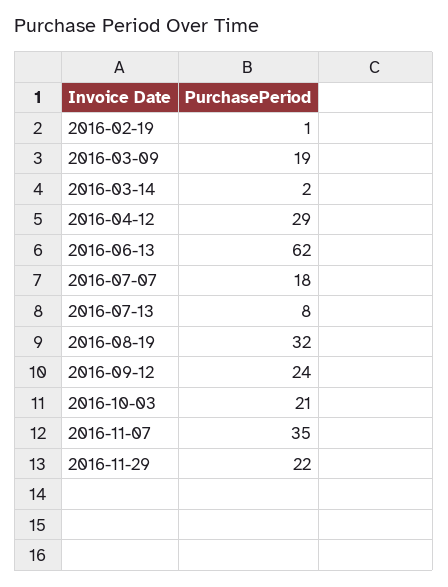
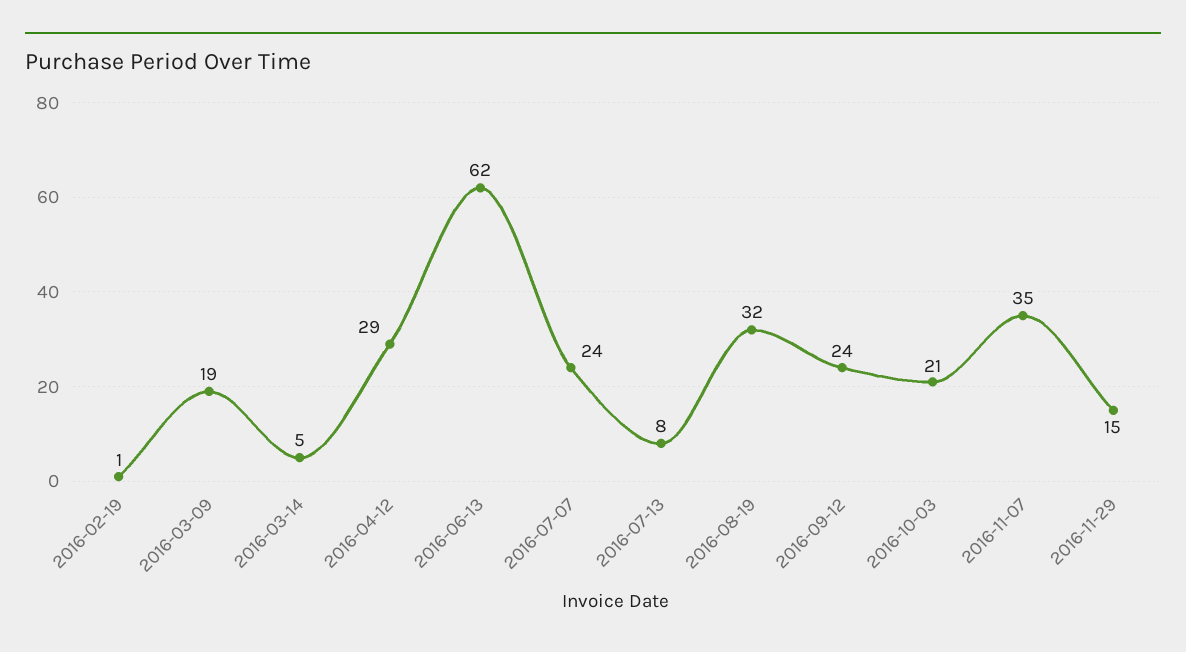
2016-03-14: 2 -> 5
2016-07-07: 18 -> 24
2016-11-29: 22 -> 15

